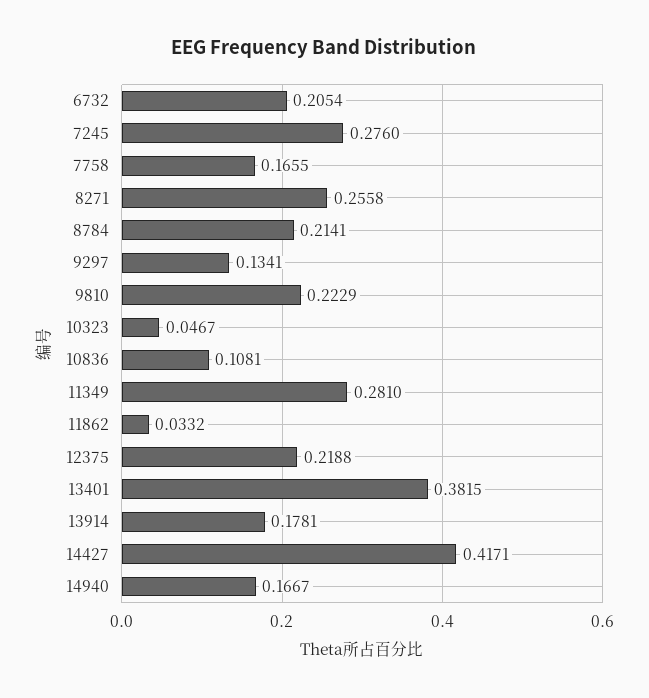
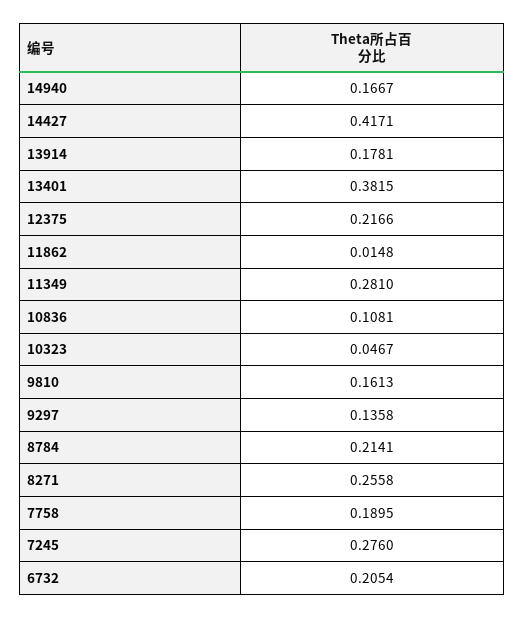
7758: 0.1655 -> 0.1895
9297: 0.1341 -> 0.1358
9810: 0.2229 -> 0.1613
11862: 0.0332 -> 0.0148
12375: 0.2188 -> 0.2166

